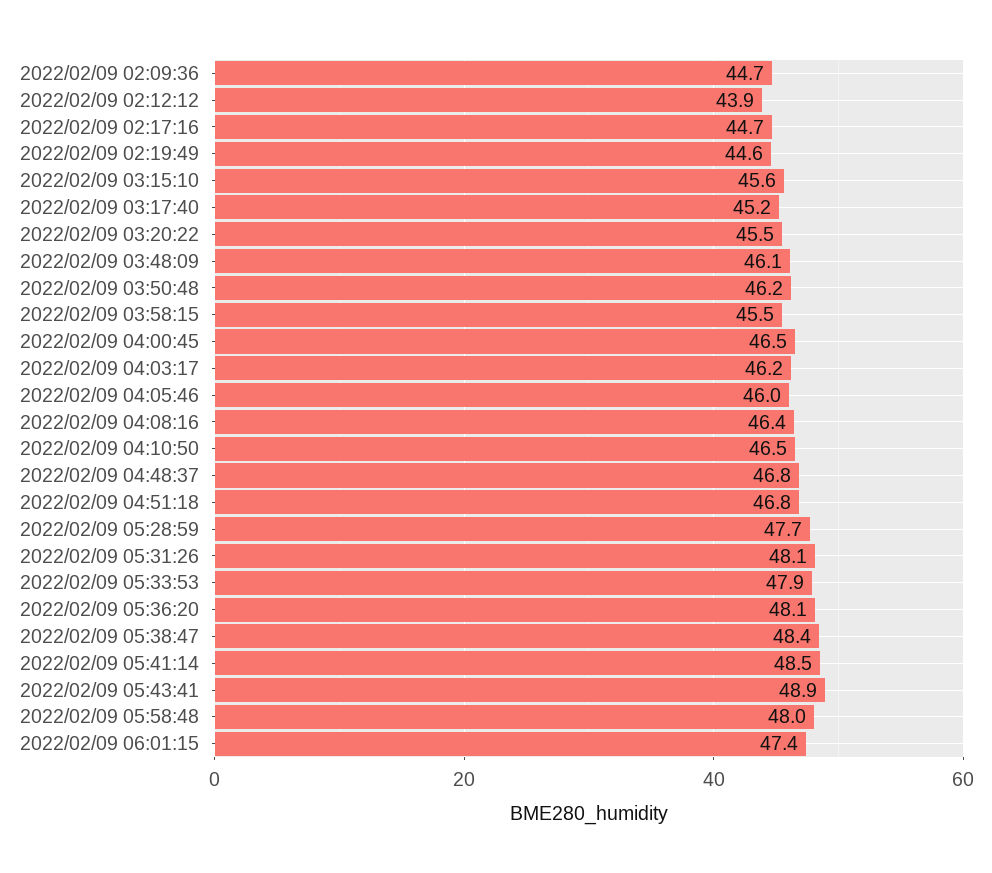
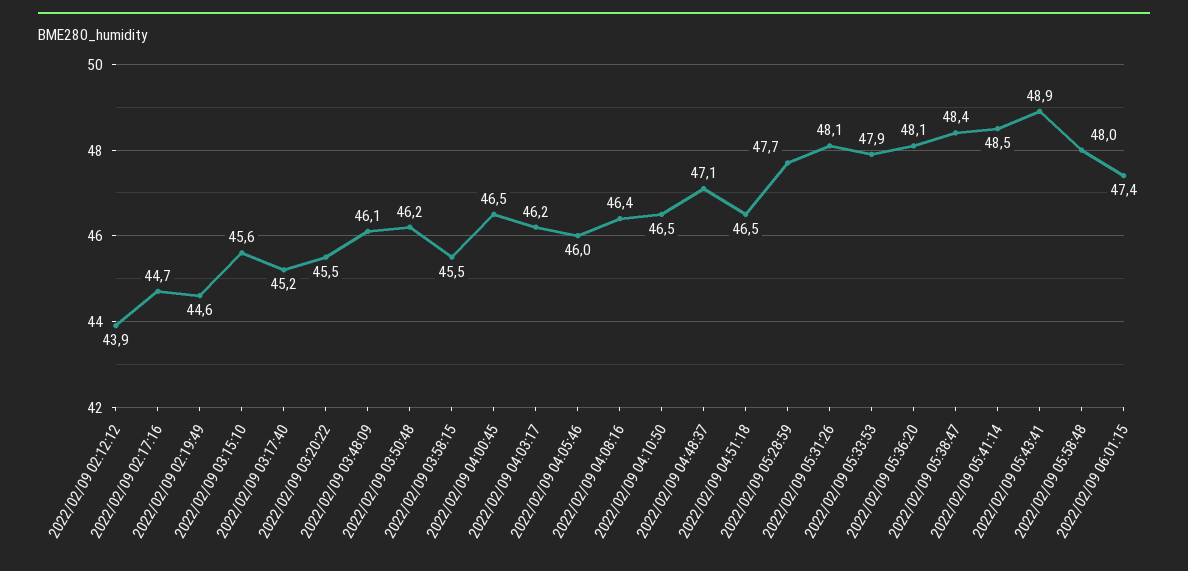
2022/02/09 02:09:36: 44.7 -> none
2022/02/09 04:48:37: 46.8 -> 47.1
2022/02/09 04:51:18: 46.8 -> 46.5

